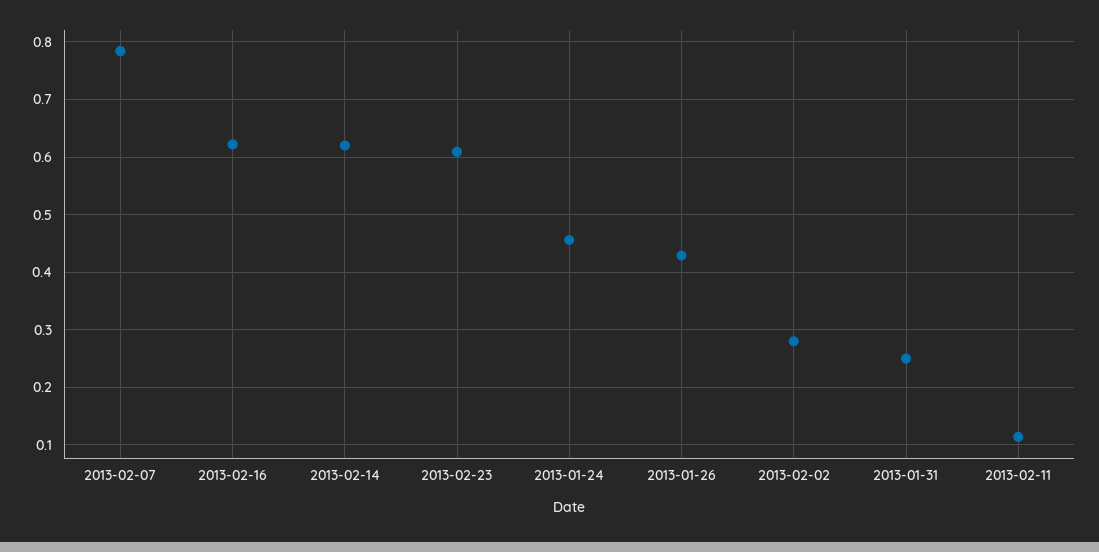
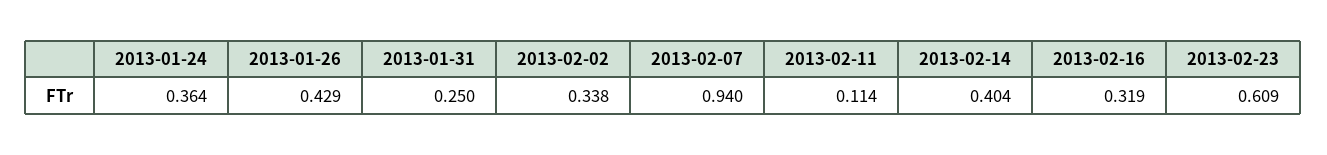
2013-02-07: 0.78 -> 0.94
2013-02-16: 0.62 -> 0.319
2013-02-14: 0.62 -> 0.404
2013-01-24: 0.46 -> 0.364
2013-02-02: 0.28 -> 0.338

